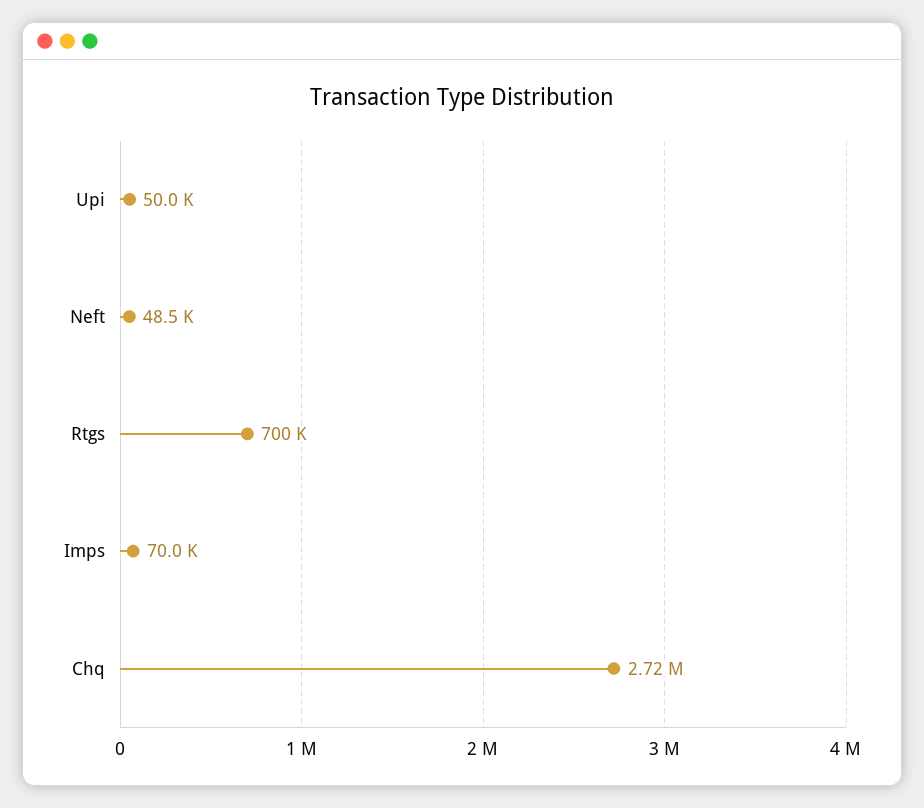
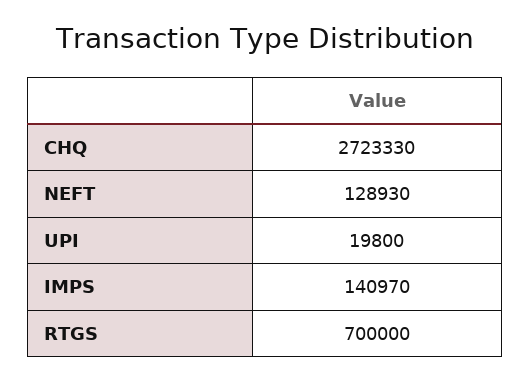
Upi: 50000 -> 19800
Neft: 48500 -> 128930
Imps: 70000 -> 140970

